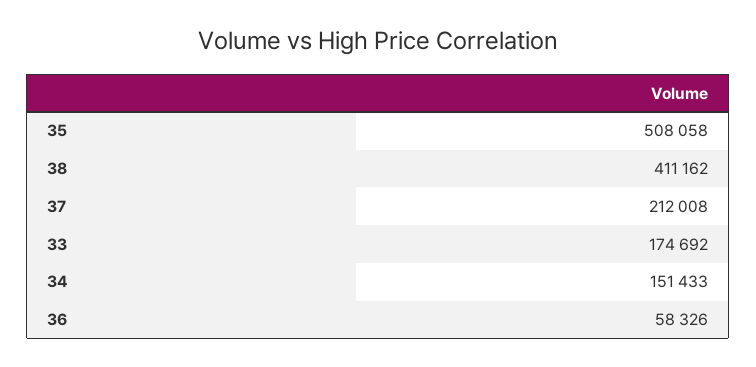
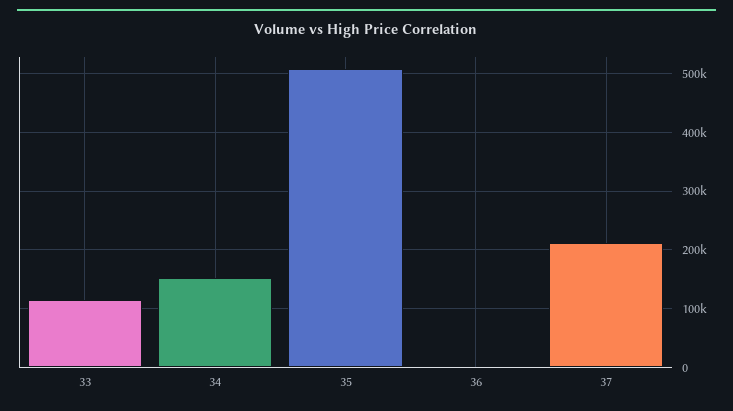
38: 411162 -> none
33: 174692 -> 120000
36: 58326 -> 0

